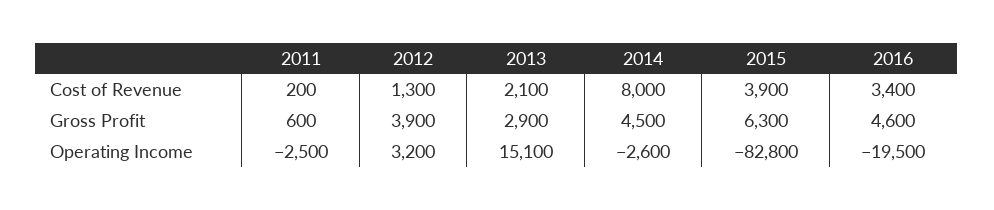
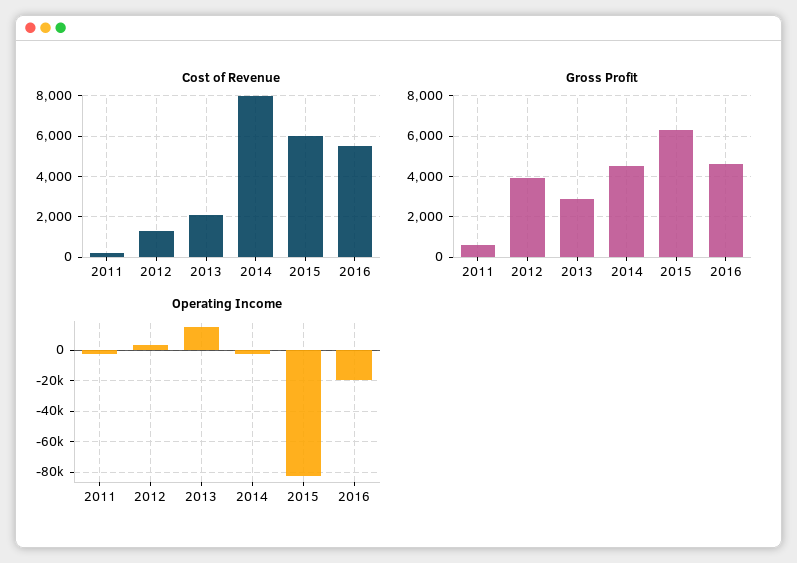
Cost of Revenue, 2015: 3900 -> 6000
Cost of Revenue, 2016: 3400 -> 5500

